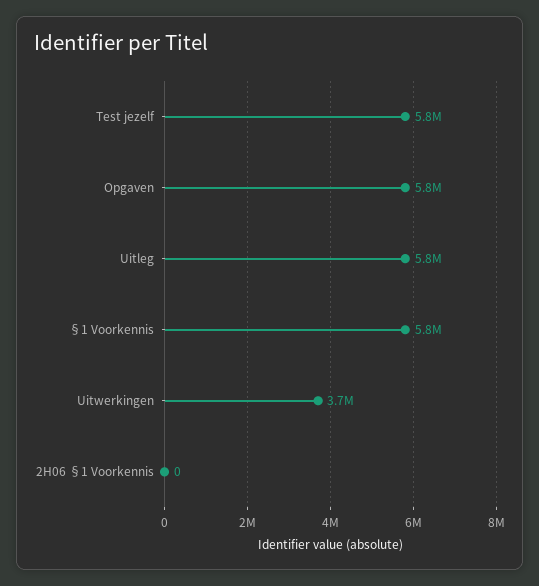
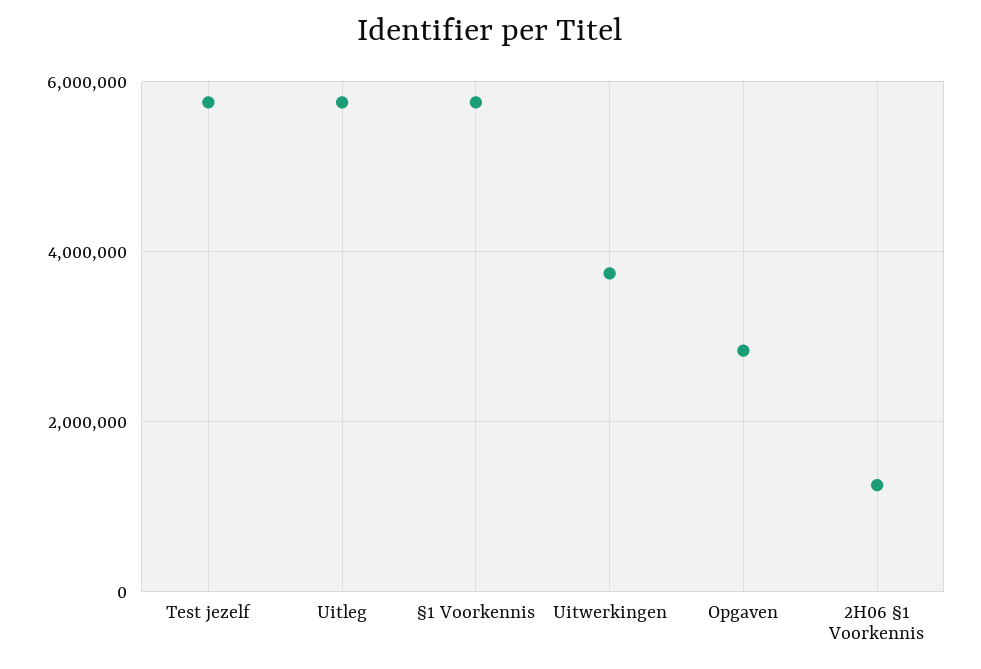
Opgaven: 5800000 -> 2800000
2H06 §1 Voorkennis: 0 -> 1200000

